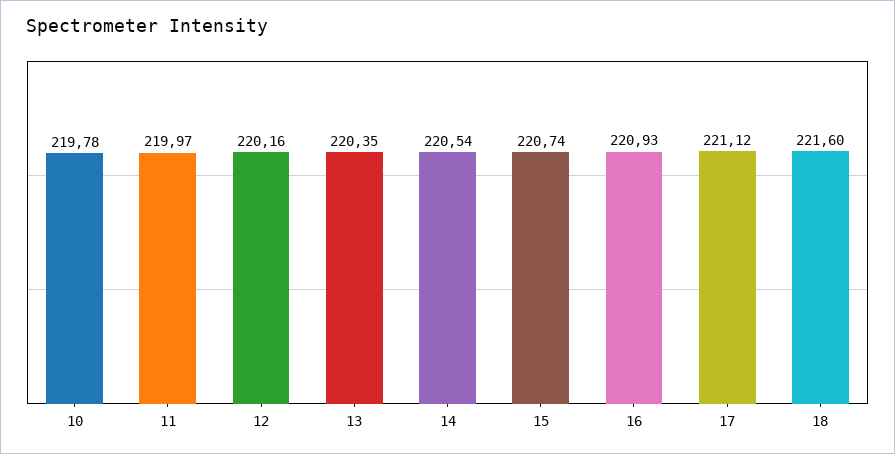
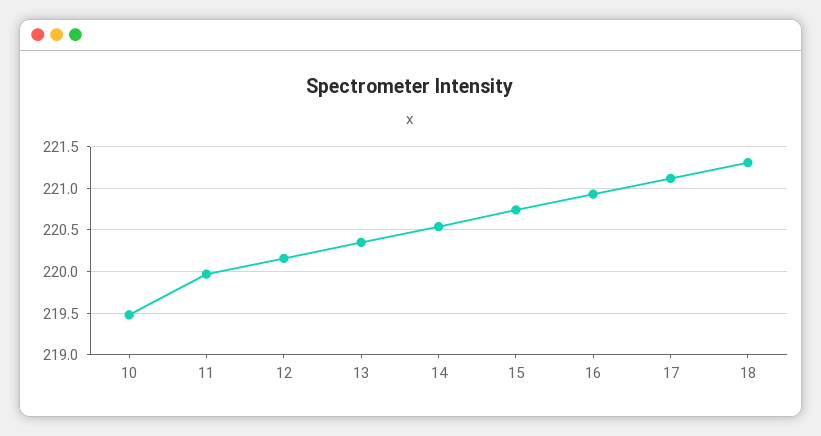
10: 219.78 -> 219.5
18: 221.6 -> 221.3

